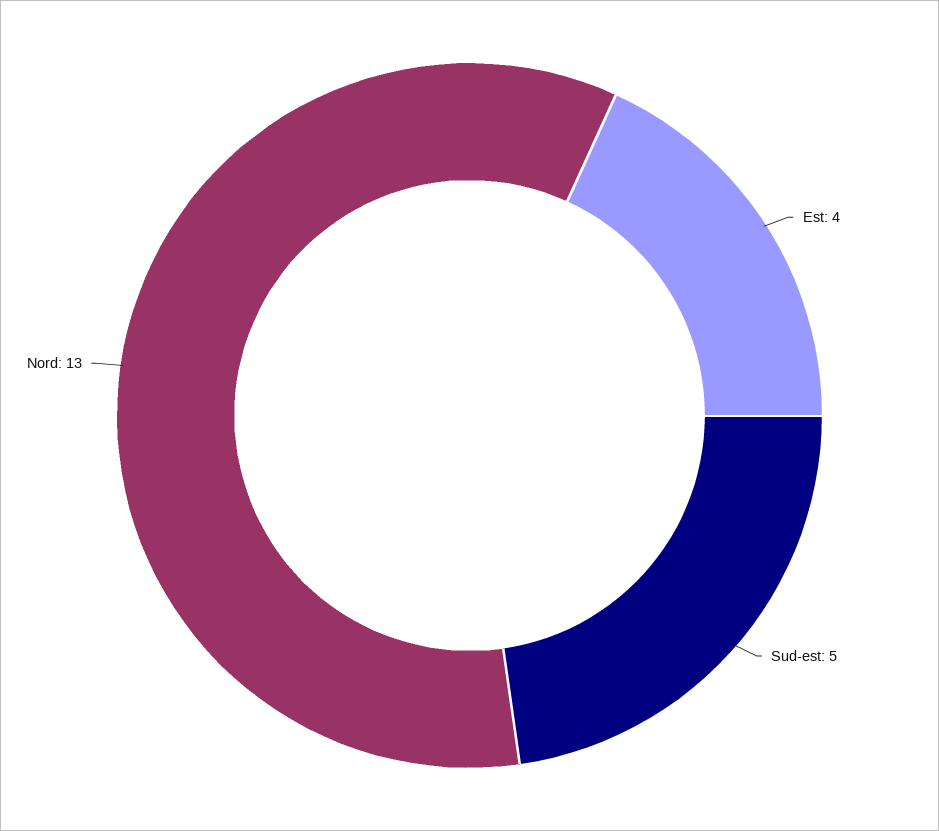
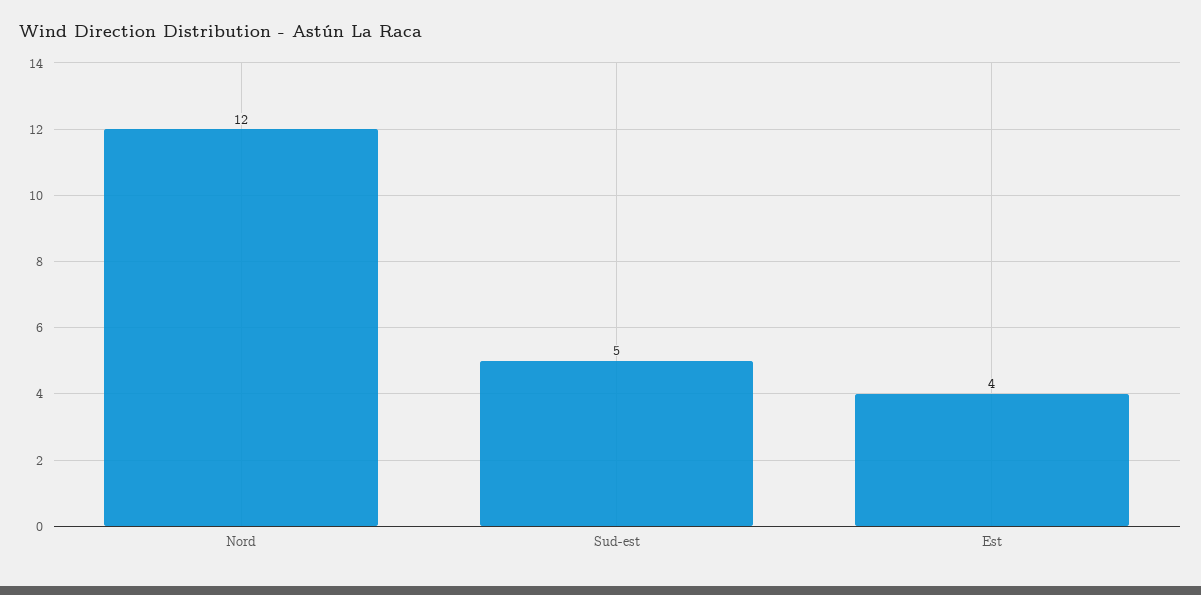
Nord: 13 -> 12

